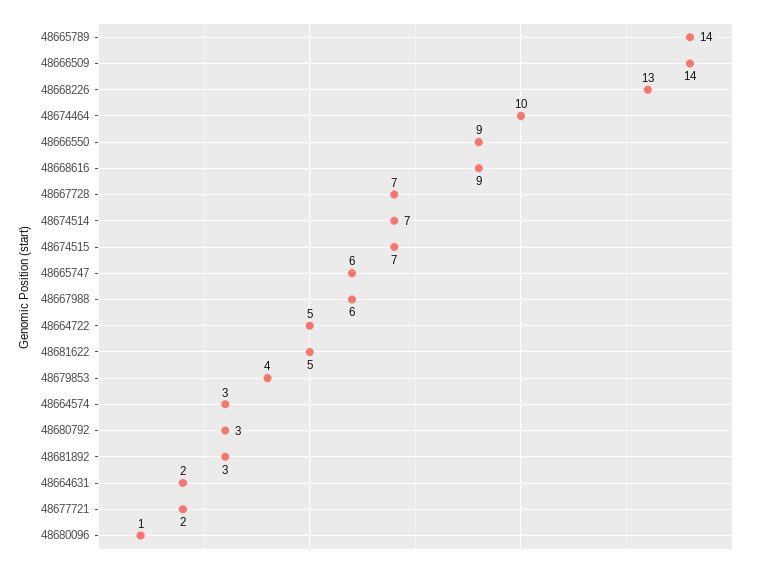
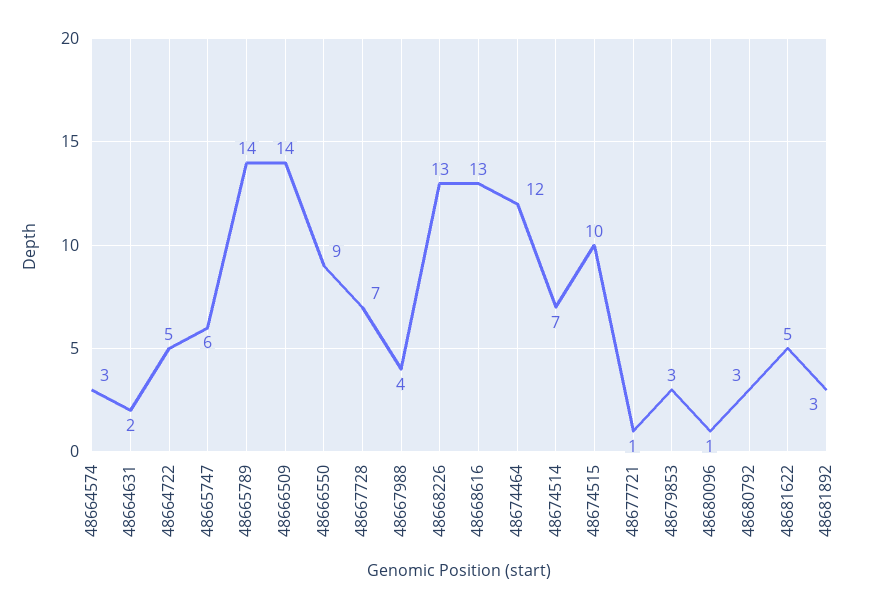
48674464: 10 -> 12
48668616: 9 -> 13
48674515: 7 -> 10
48667988: 6 -> 4
48679853: 4 -> 3
48677721: 2 -> 1

